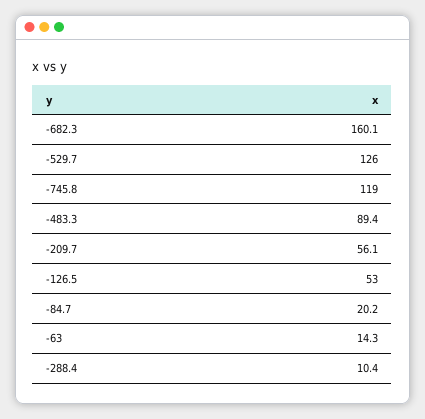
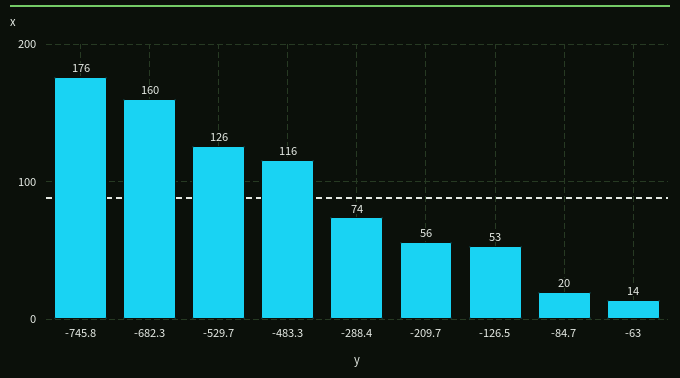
-745.8: 119 -> 176
-483.3: 89.4 -> 116
-288.4: 10.4 -> 74

